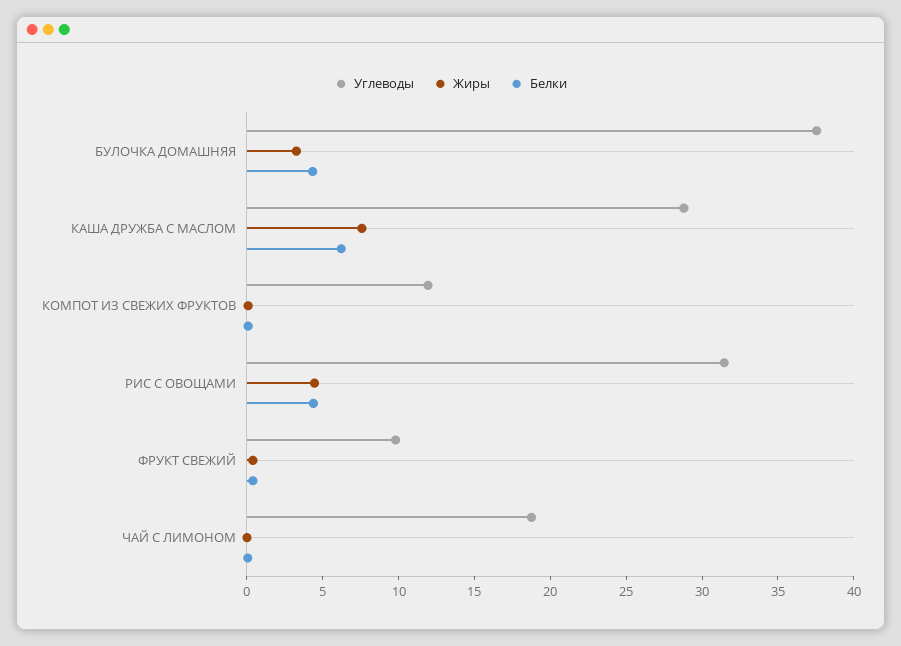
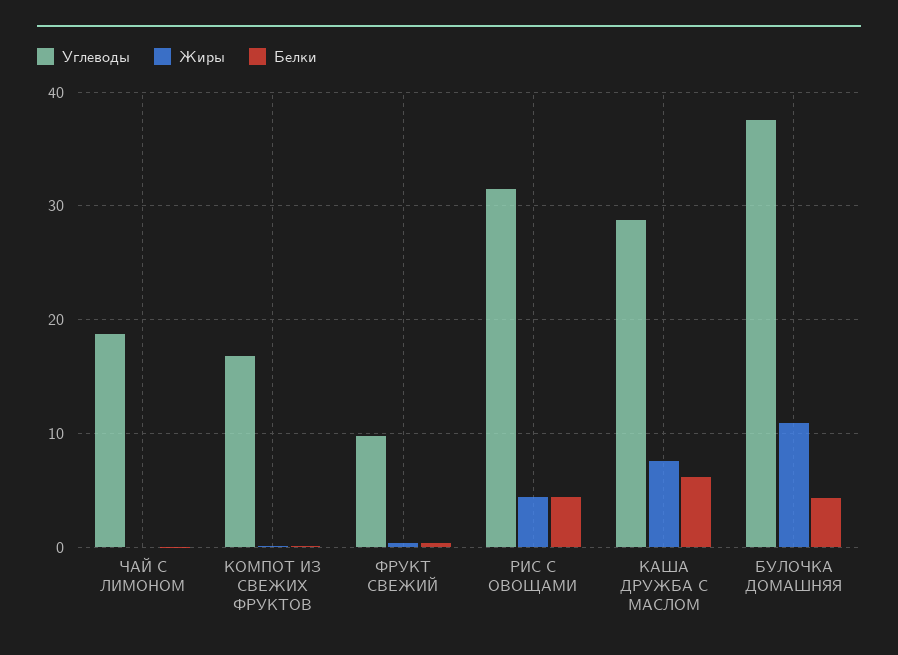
Жиры, БУЛОЧКА ДОМАШНЯЯ: 3 -> 11
Углеводы, КОМПОТ ИЗ СВЕЖИХ ФРУКТОВ: 12 -> 17

